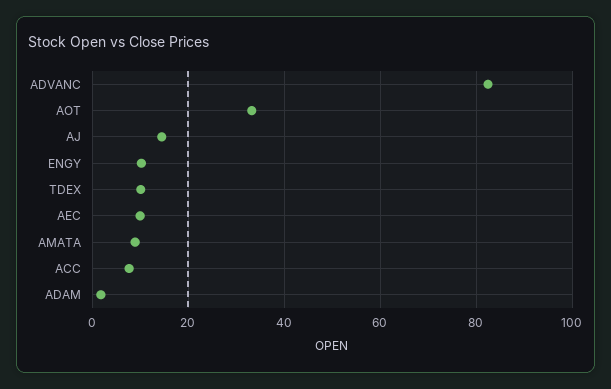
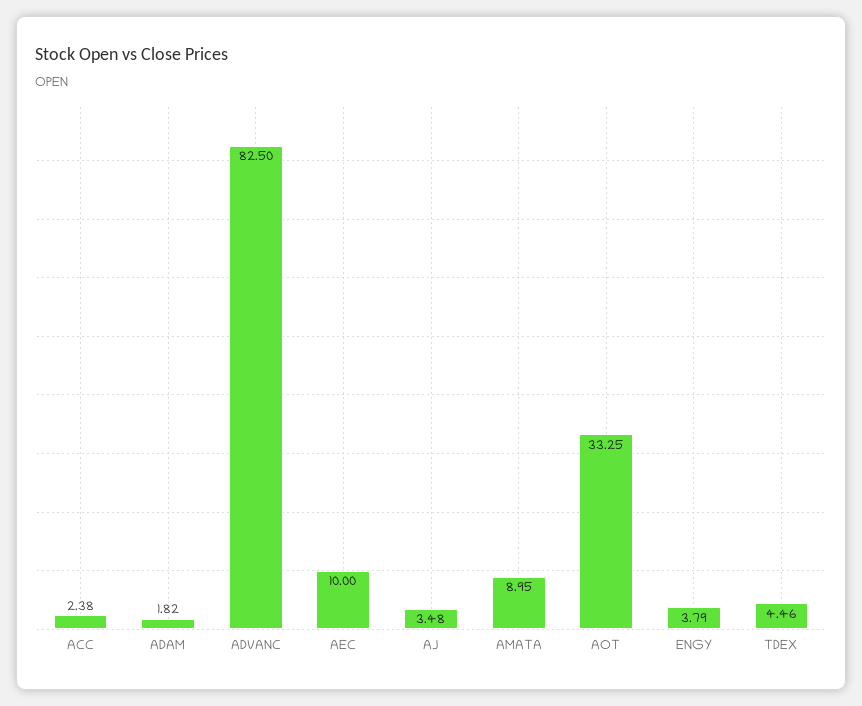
AJ: 14 -> 3.48
ENGY: 10 -> 3.79
TDEX: 10 -> 4.46
ACC: 8 -> 2.38

